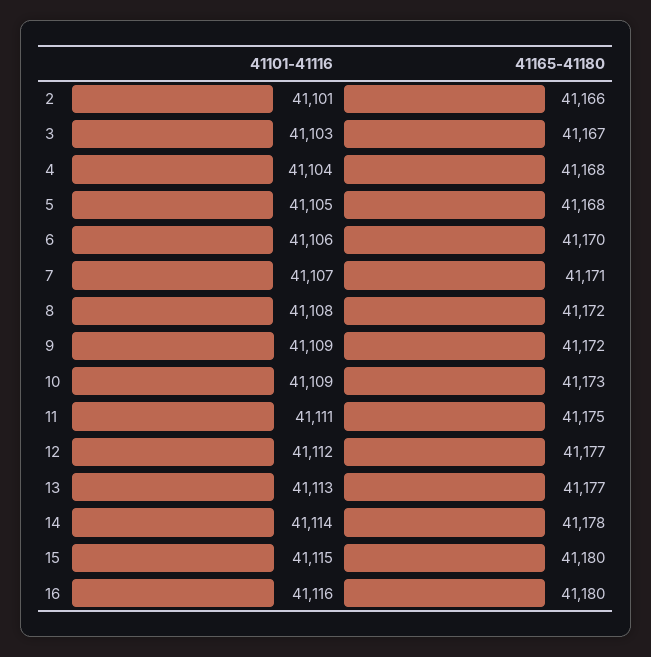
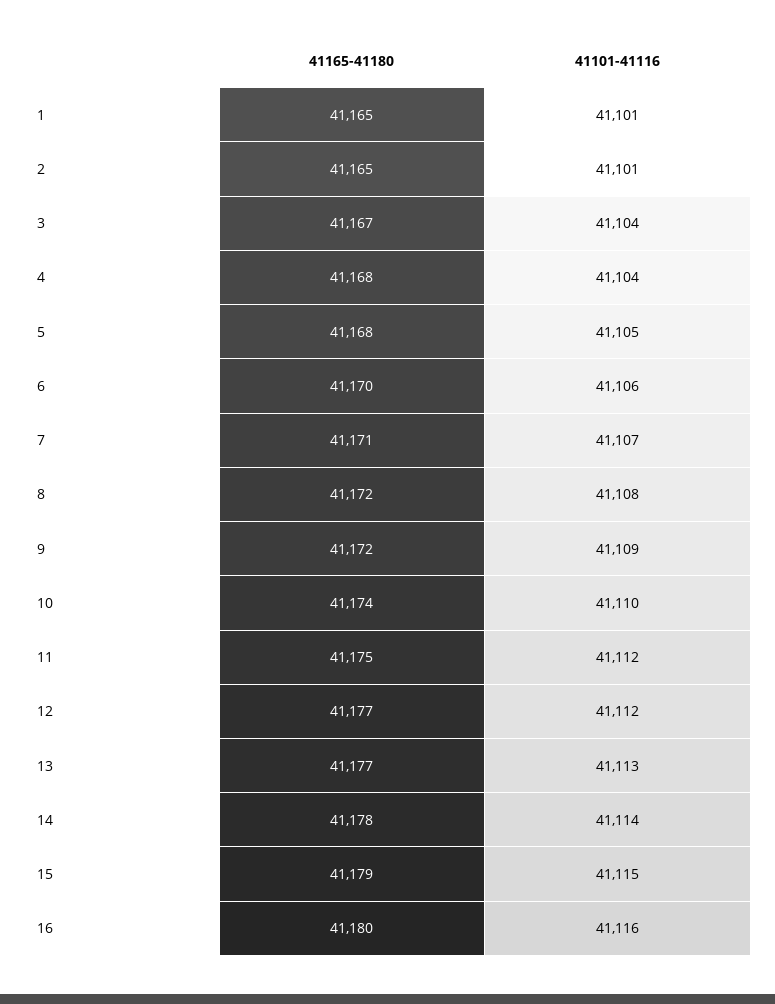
41165-41180, 2: 41166 -> 41165
41101-41116, 3: 41103 -> 41104
41101-41116, 10: 41109 -> 41110
41165-41180, 10: 41173 -> 41174
41101-41116, 11: 41111 -> 41112
41165-41180, 15: 41180 -> 41179
41165-41180, 1: none -> 41165
41101-41116, 1: none -> 41101

